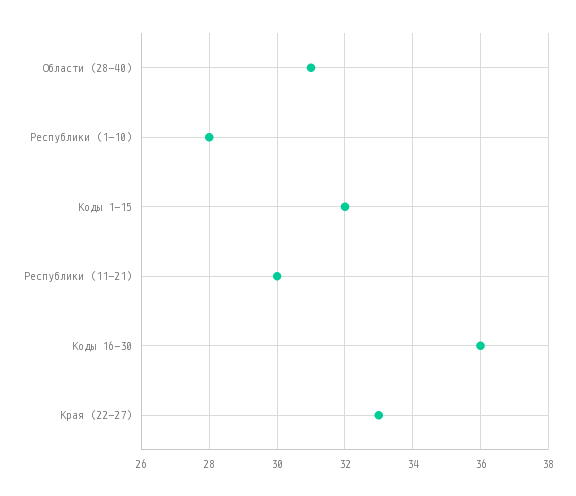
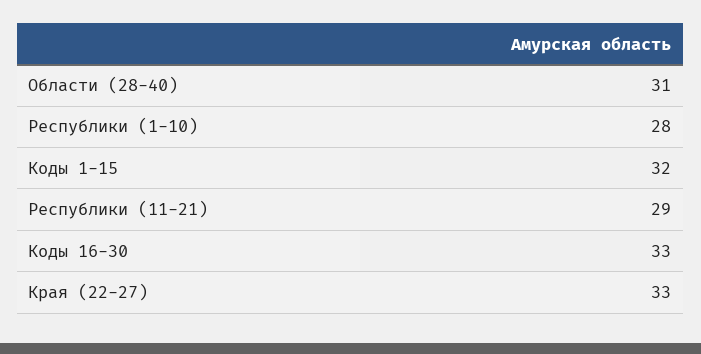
Республики (11-21): 30 -> 29
Коды 16-30: 36 -> 33

